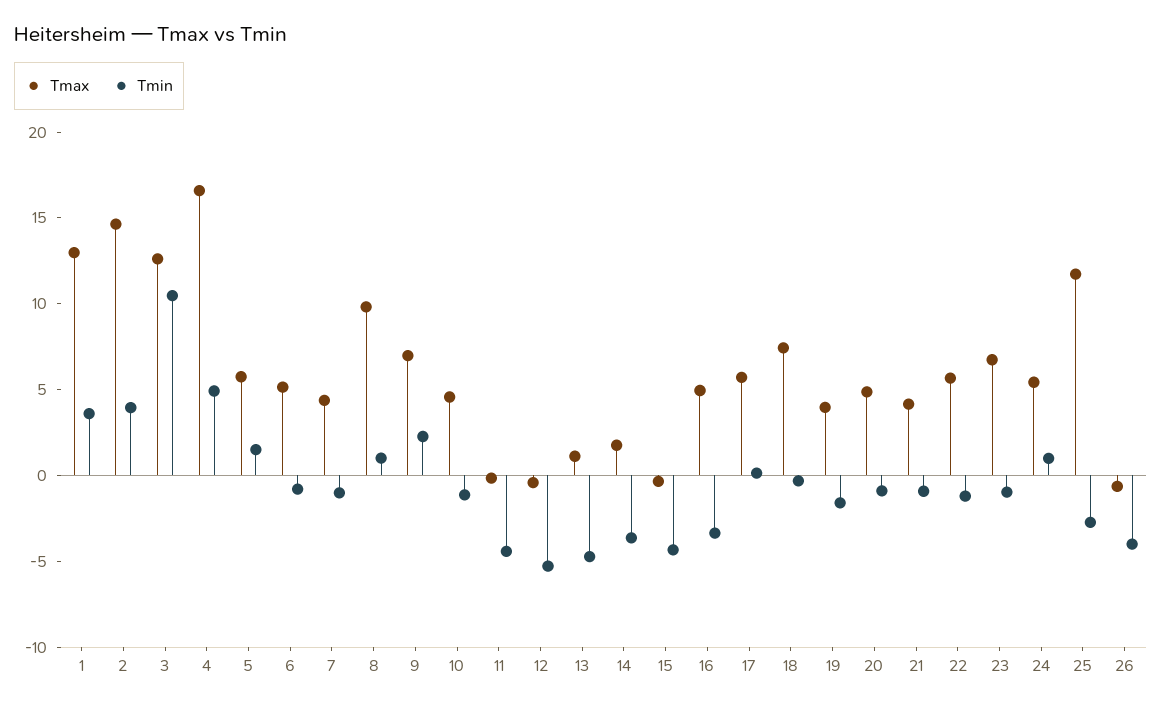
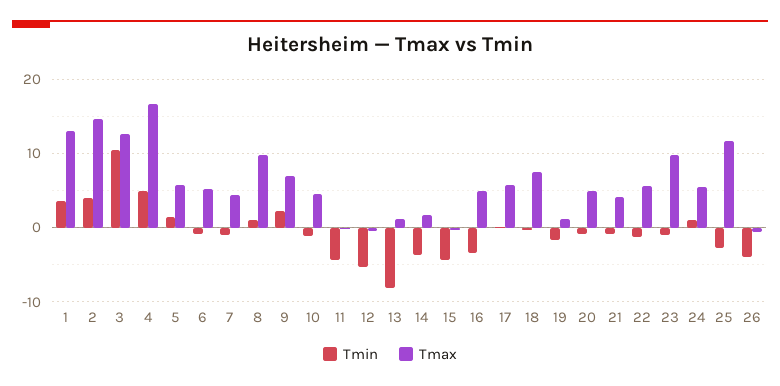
Tmin, 13: -5 -> -8
Tmax, 19: 4 -> 1
Tmax, 23: 7 -> 10

